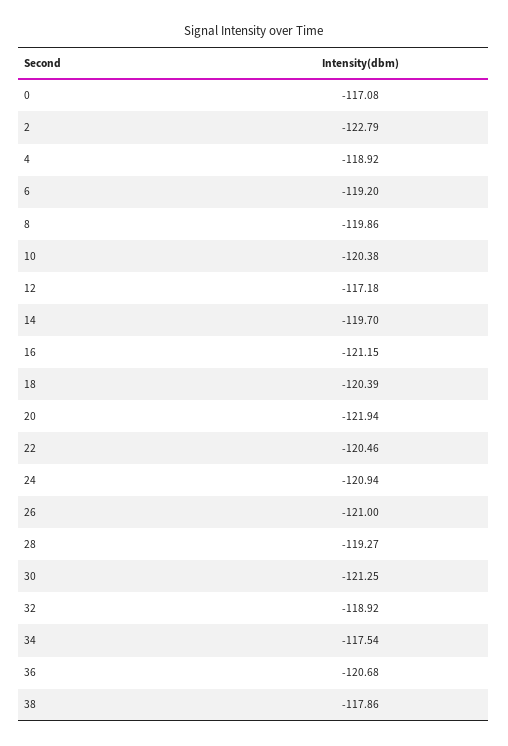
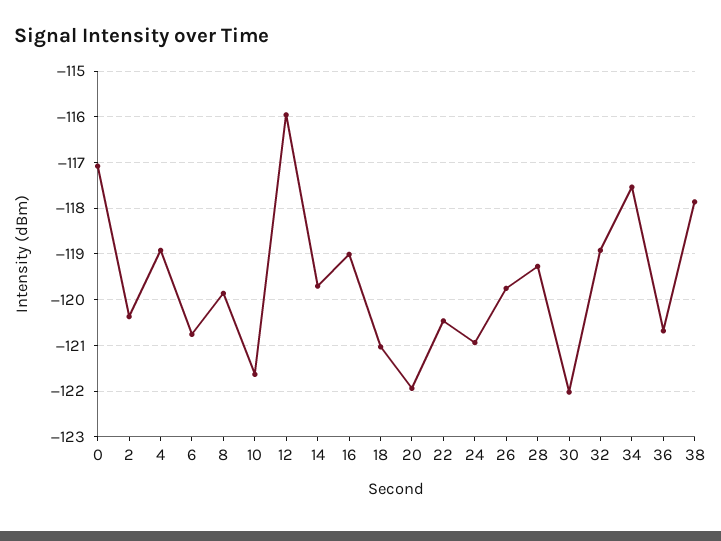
2: -122.79 -> -120.4
6: -119.2 -> -120.8
10: -120.38 -> -121.6
12: -117.18 -> -116
16: -121.15 -> -119
18: -120.39 -> -121
26: -121 -> -119.8
30: -121.25 -> -122

